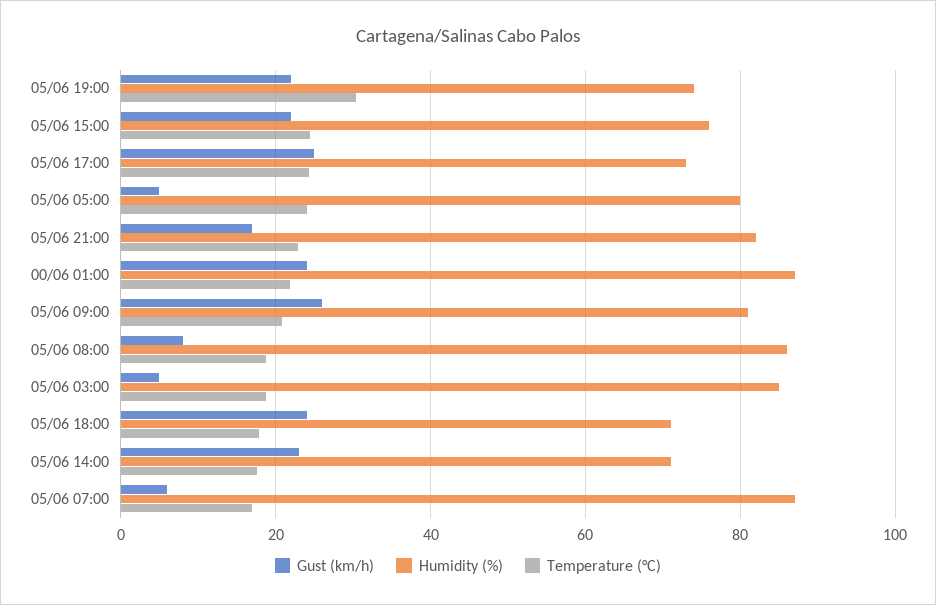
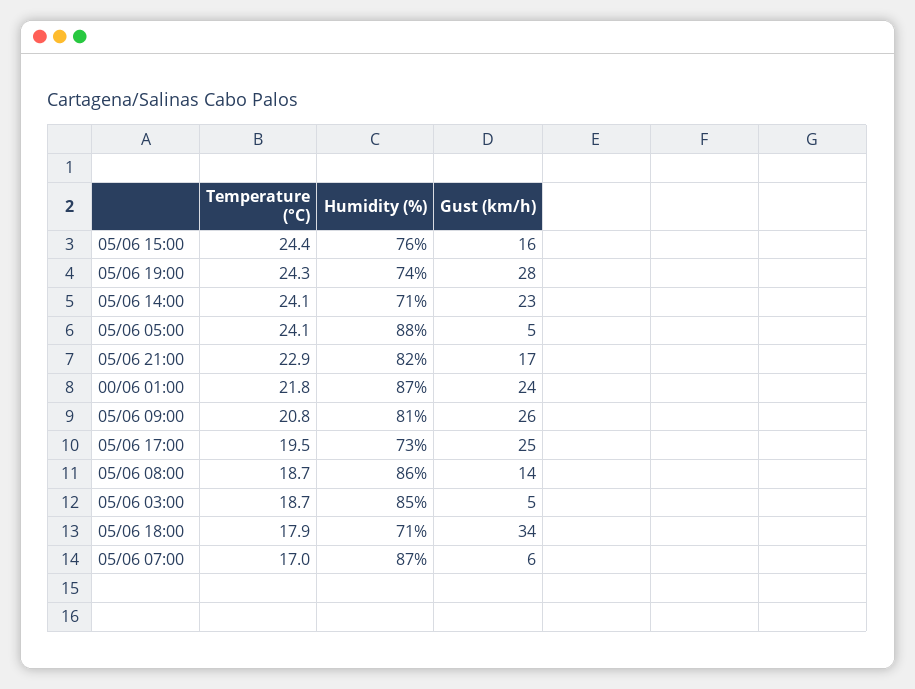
Gust (km/h), 05/06 19:00: 22 -> 28
Temperature (°C), 05/06 19:00: 30 -> 24.3
Gust (km/h), 05/06 15:00: 22 -> 16
Temperature (°C), 05/06 17:00: 24 -> 19.5
Humidity (%), 05/06 05:00: 80 -> 88
Gust (km/h), 05/06 08:00: 8 -> 14
Gust (km/h), 05/06 18:00: 24 -> 34
Temperature (°C), 05/06 14:00: 18 -> 24.1

